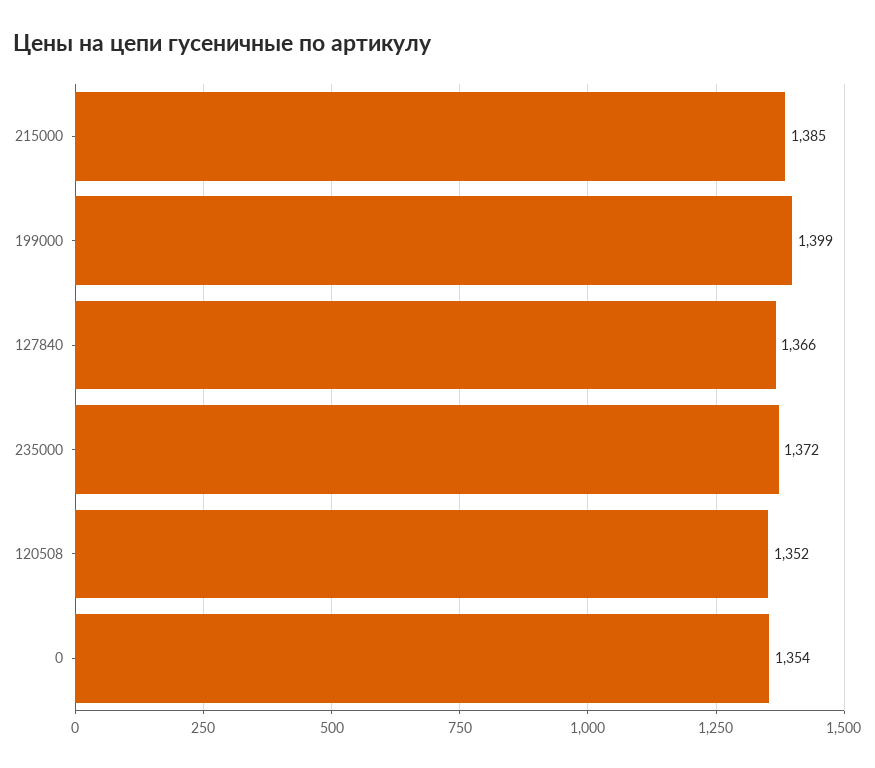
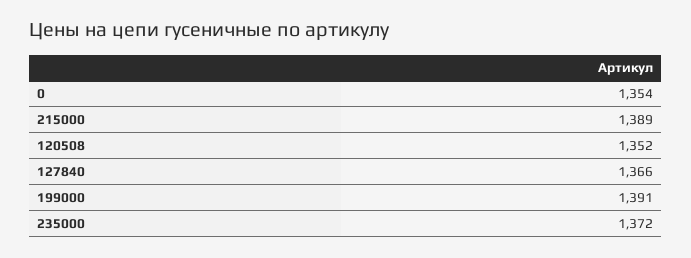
215000: 1385 -> 1389
199000: 1399 -> 1391

